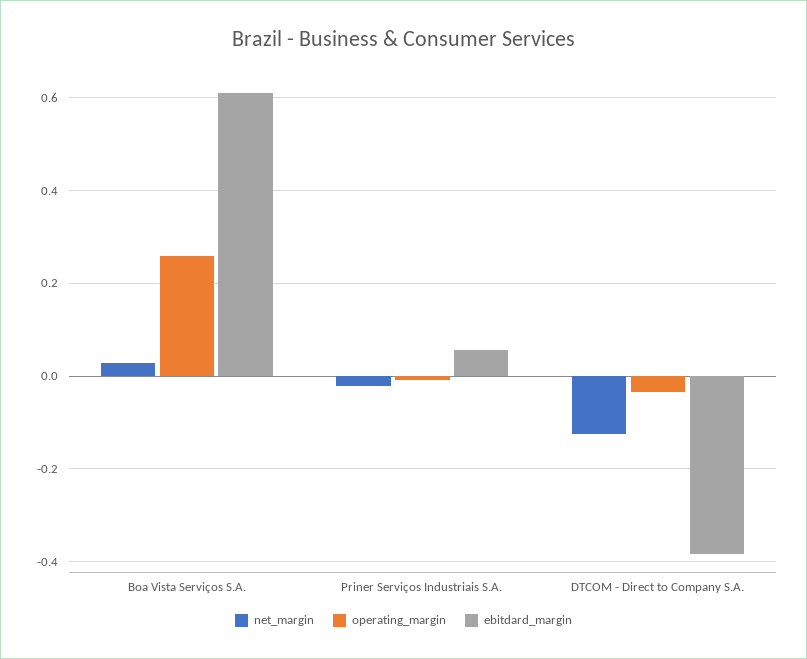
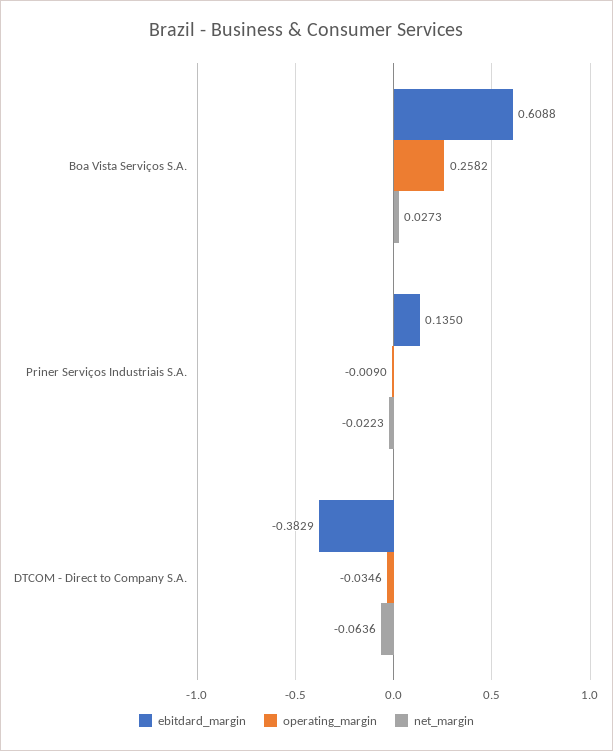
ebitdard_margin, Priner Serviços Industriais S.A.: 0.06 -> 0.135
net_margin, DTCOM - Direct to Company S.A.: -0.12 -> -0.0636

